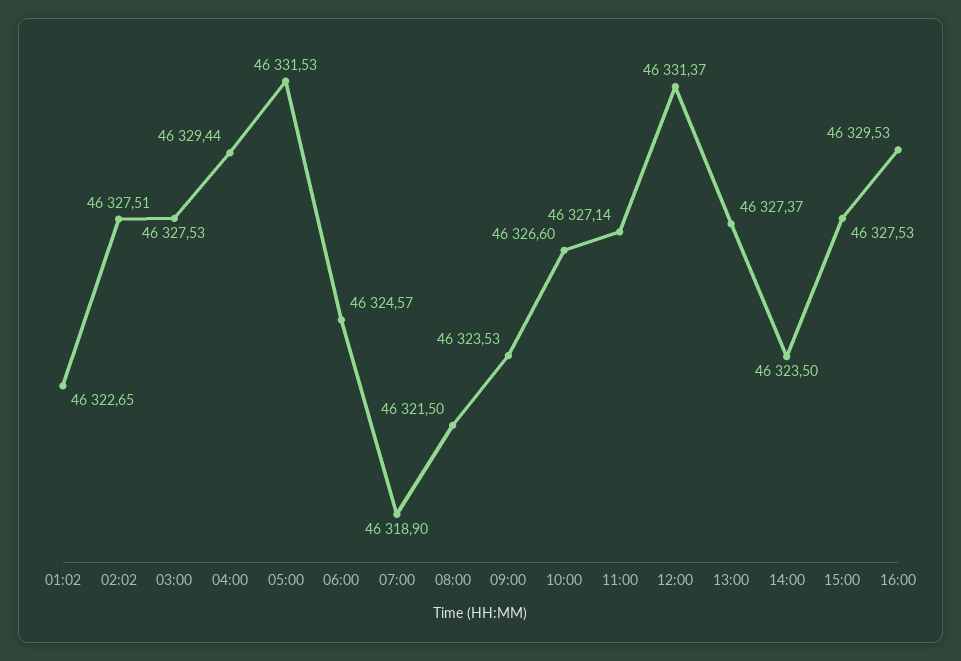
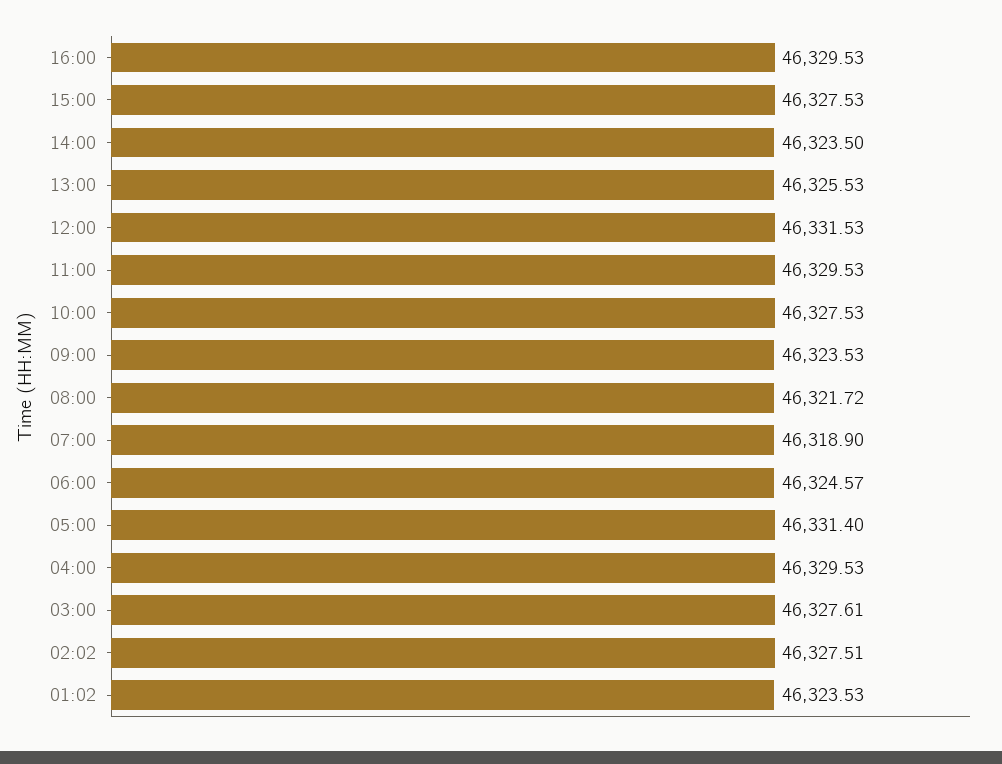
01:02: 46322.65 -> 46323.53
03:00: 46327.53 -> 46327.61
04:00: 46329.44 -> 46329.53
05:00: 46331.53 -> 46331.4
08:00: 46321.5 -> 46321.72
10:00: 46326.6 -> 46327.53
11:00: 46327.14 -> 46329.53
12:00: 46331.37 -> 46331.53
13:00: 46327.37 -> 46325.53

